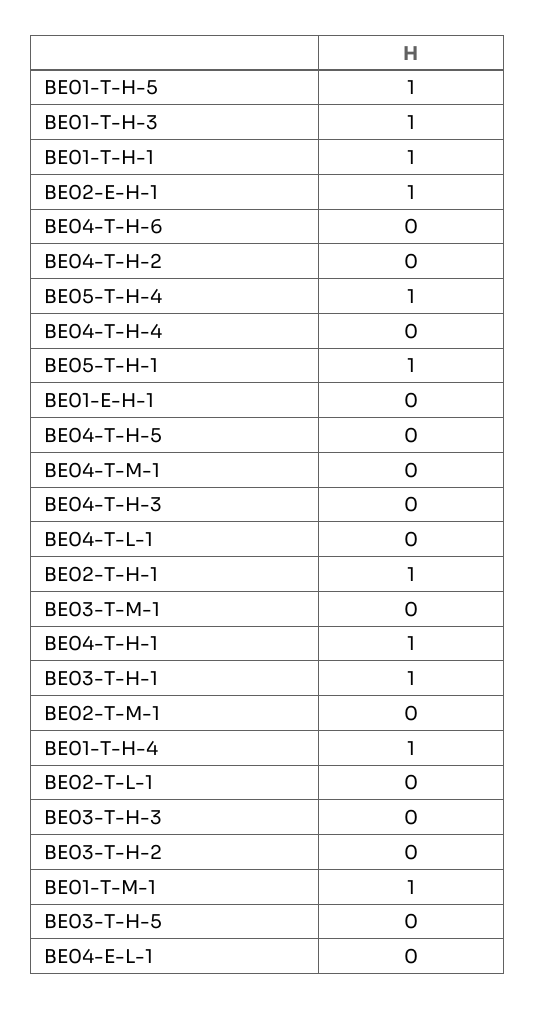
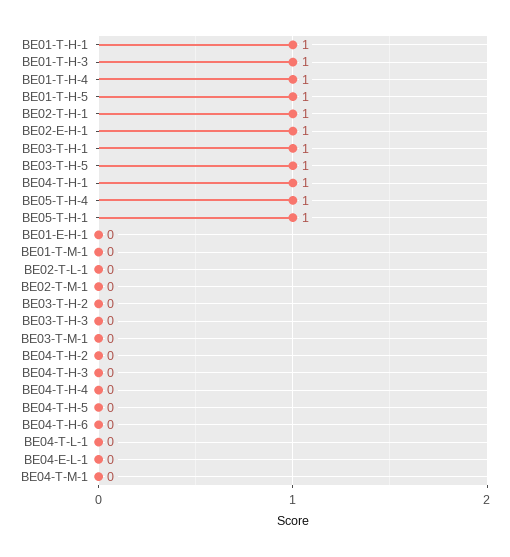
BE01-T-M-1: 1 -> 0
BE03-T-H-5: 0 -> 1

